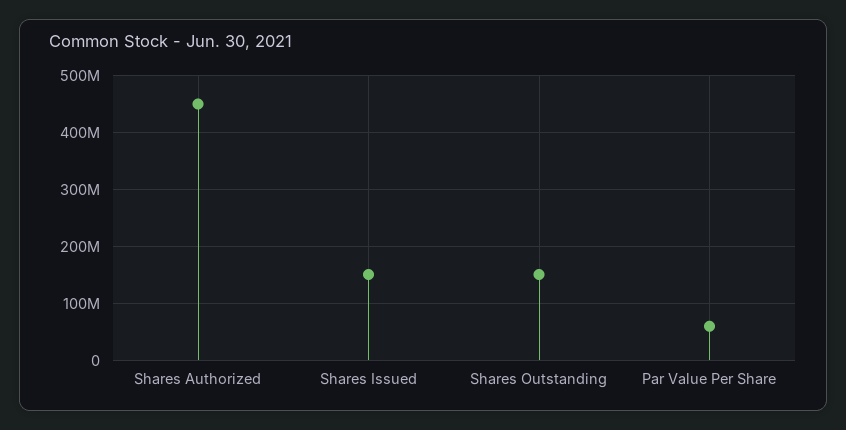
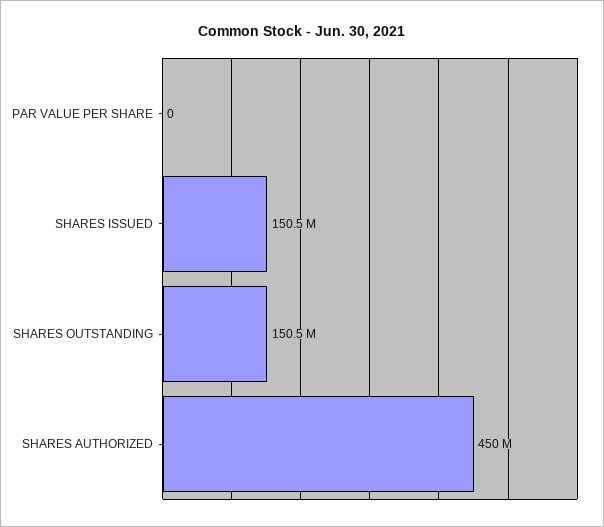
Par Value Per Share: 60000000 -> 0

